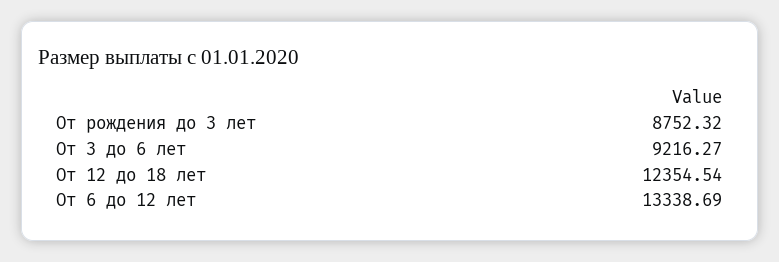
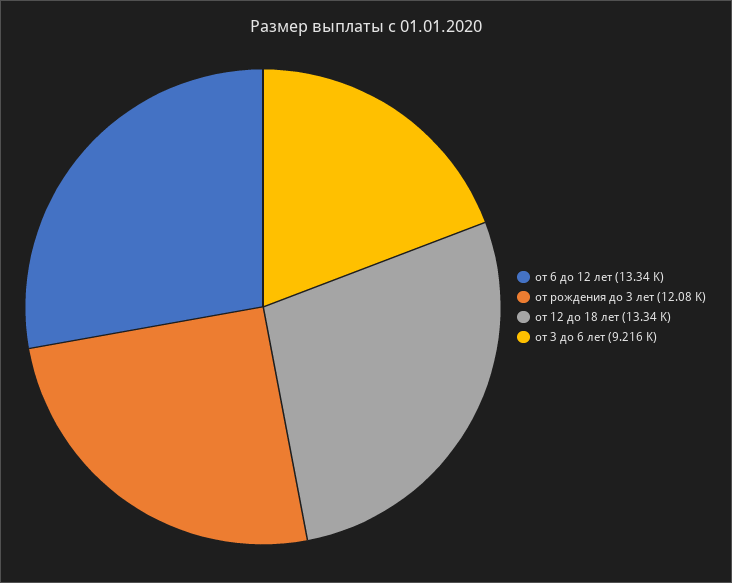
От рождения до 3 лет: 8752.32 -> 12080
От 12 до 18 лет: 12354.54 -> 13340

